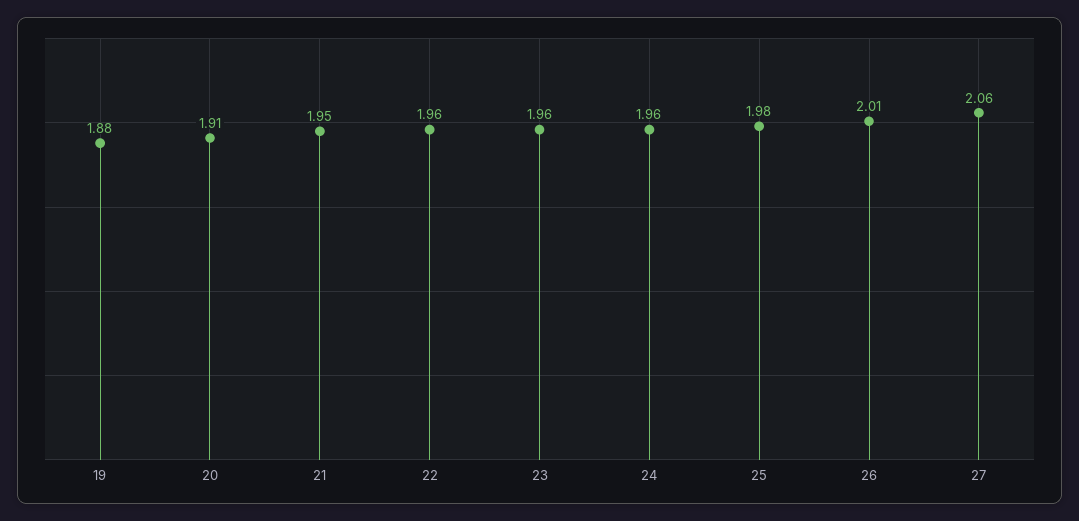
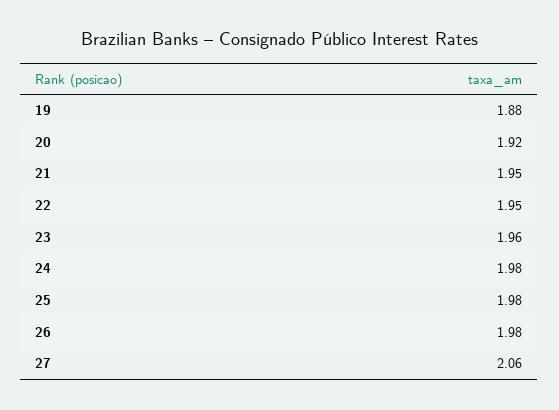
20: 1.91 -> 1.92
22: 1.96 -> 1.95
24: 1.96 -> 1.98
26: 2.01 -> 1.98

